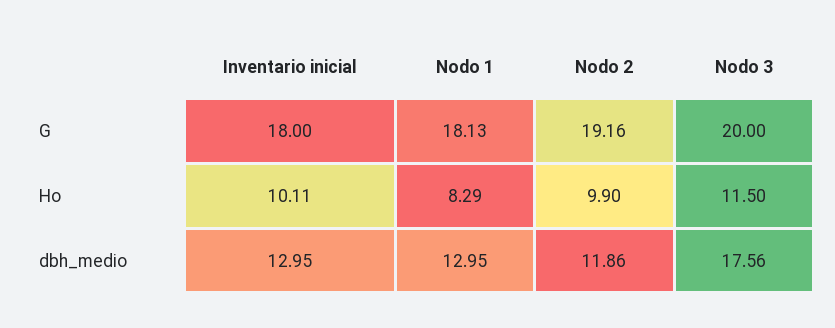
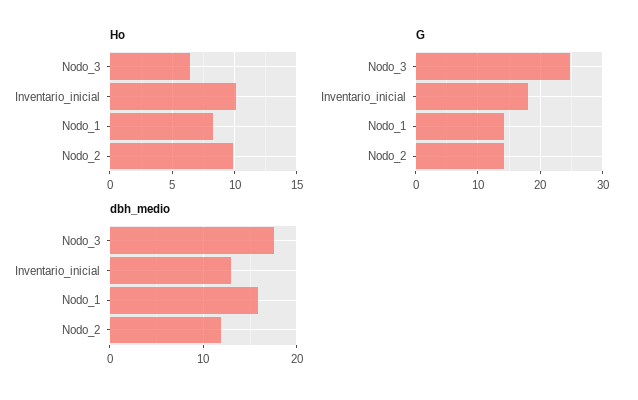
G, Nodo 1: 18.13 -> 14
G, Nodo 2: 19.16 -> 14
G, Nodo 3: 20 -> 25
Ho, Nodo 3: 11.5 -> 6.5
dbh_medio, Nodo 1: 12.95 -> 16

